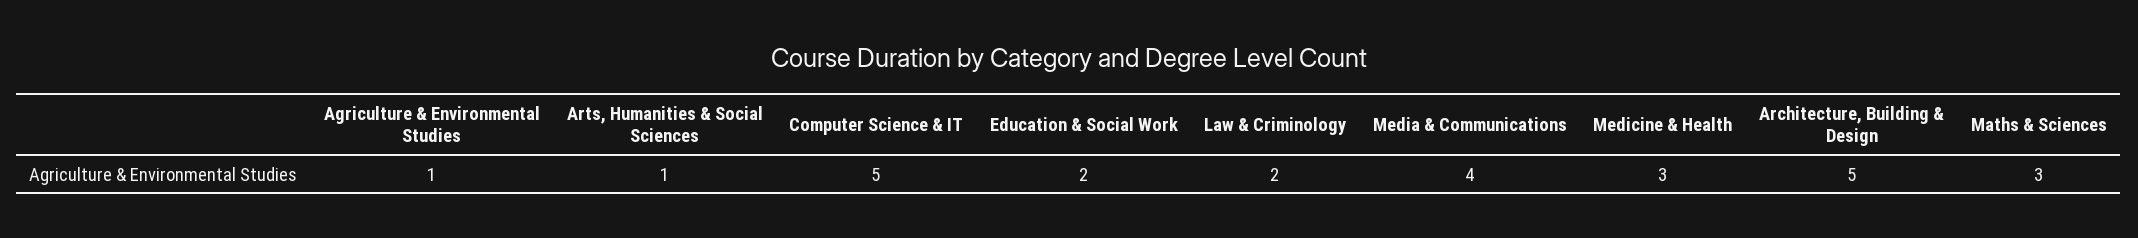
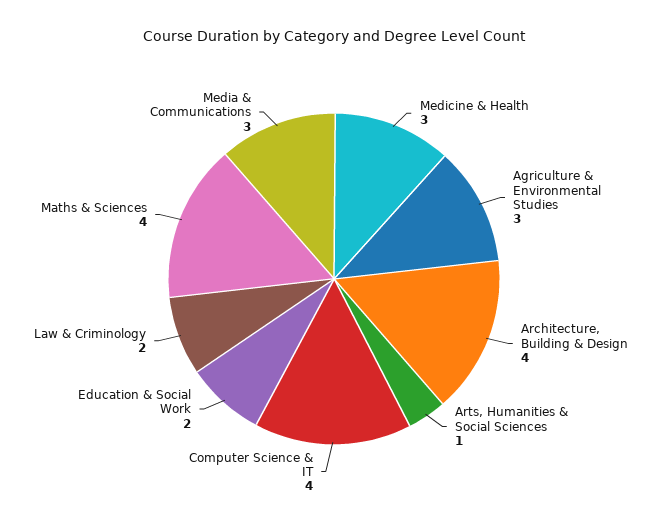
Agriculture & Environmental Studies: 1 -> 3
Computer Science & IT: 5 -> 4
Media & Communications: 4 -> 3
Architecture, Building & Design: 5 -> 4
Maths & Sciences: 3 -> 4

